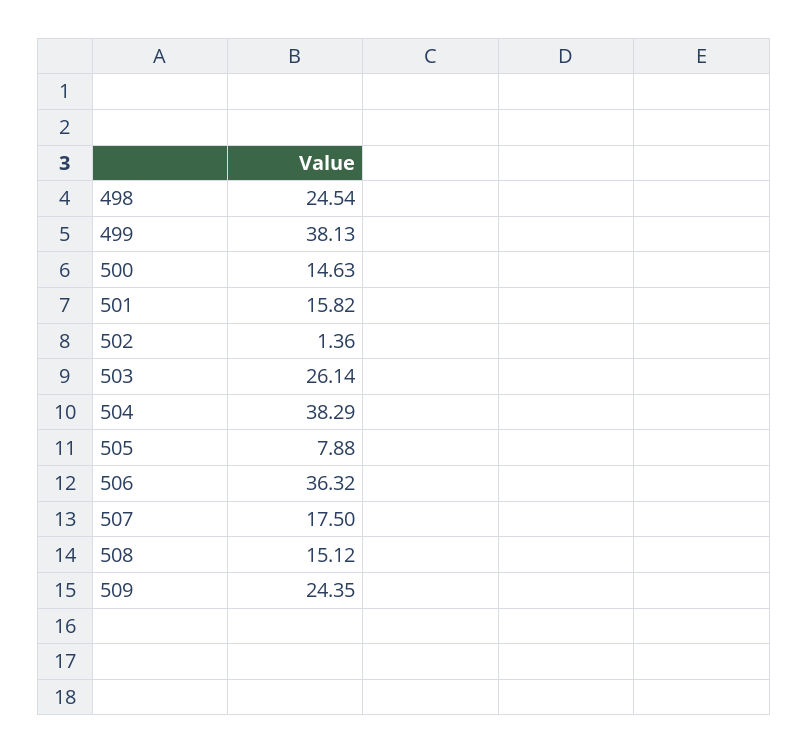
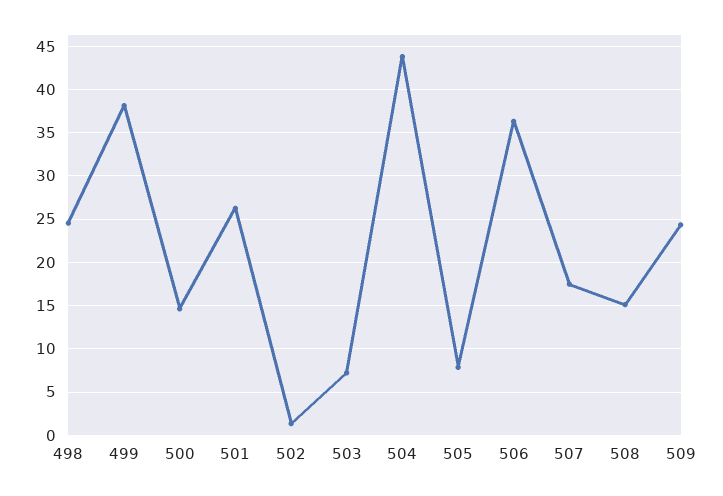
501: 15.82 -> 26
503: 26.14 -> 7
504: 38.29 -> 44

